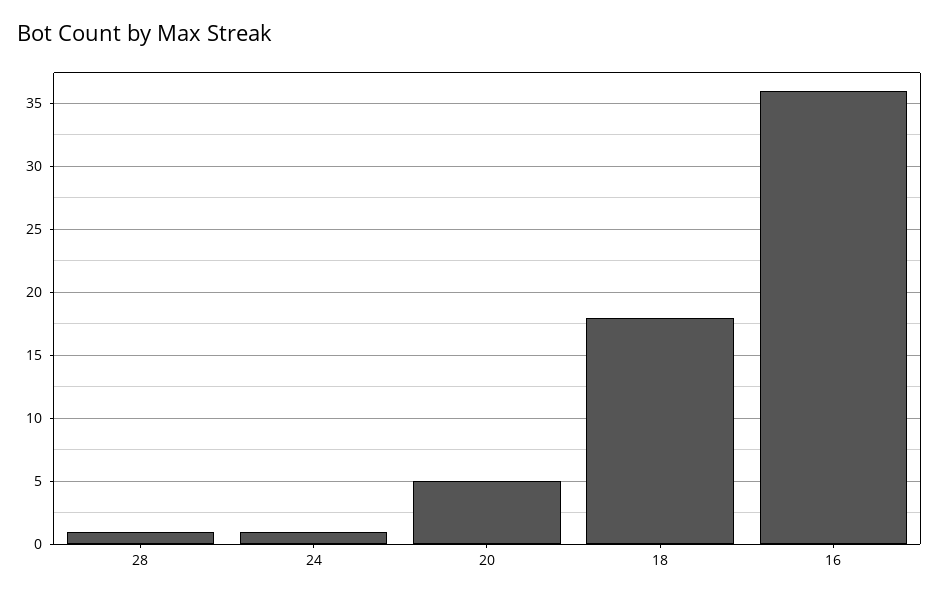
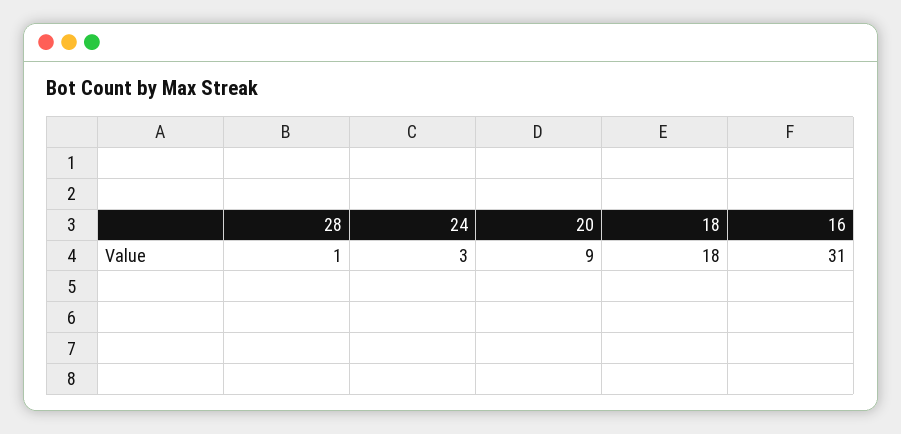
24: 1 -> 3
20: 5 -> 9
16: 36 -> 31

